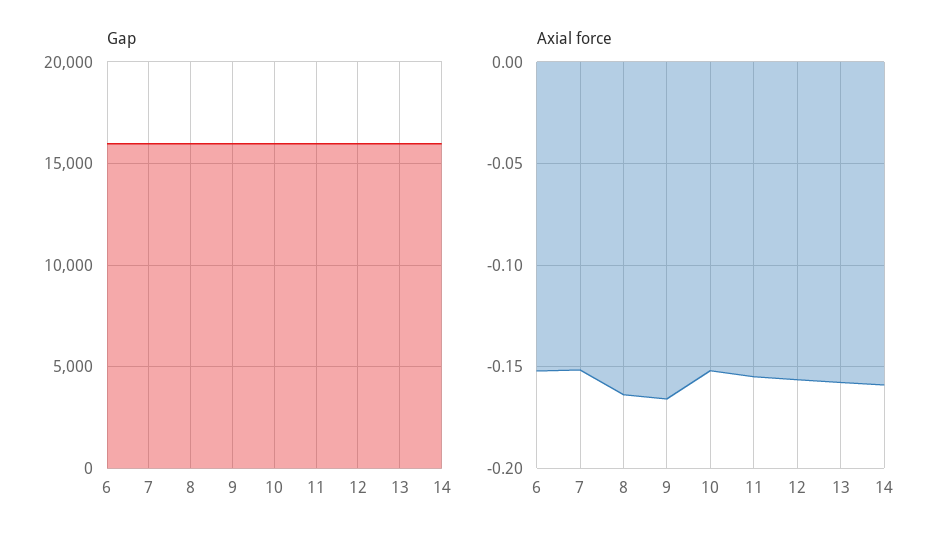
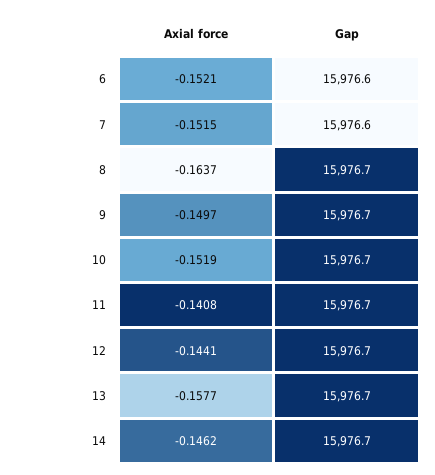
Axial force, 9: -0.165 -> -0.1497
Axial force, 11: -0.155 -> -0.1408
Axial force, 12: -0.155 -> -0.1441
Axial force, 14: -0.16 -> -0.1462

